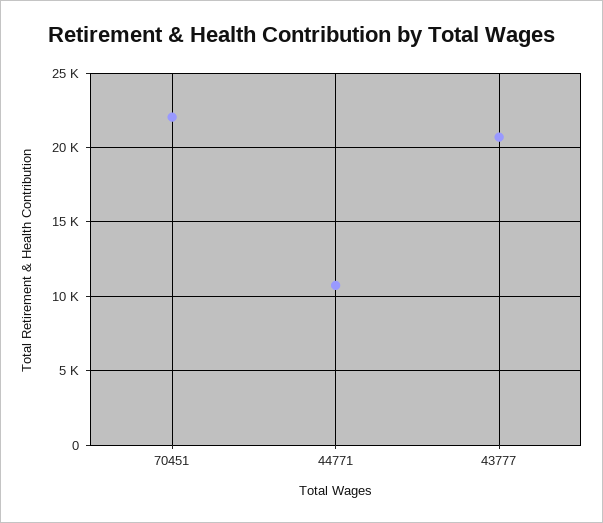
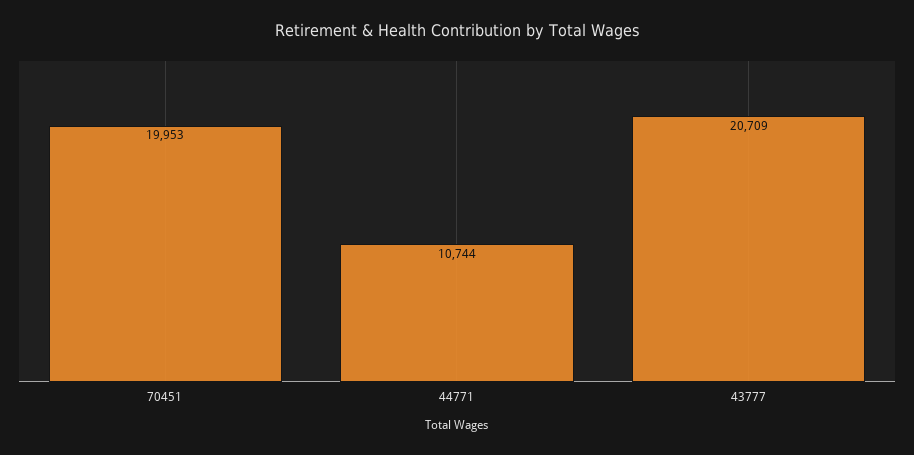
70451: 22000 -> 19953

